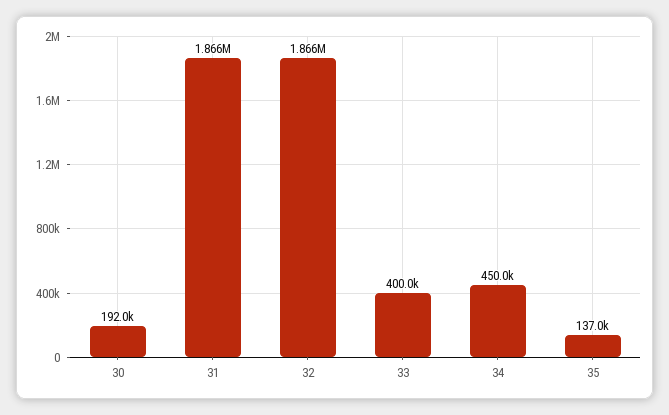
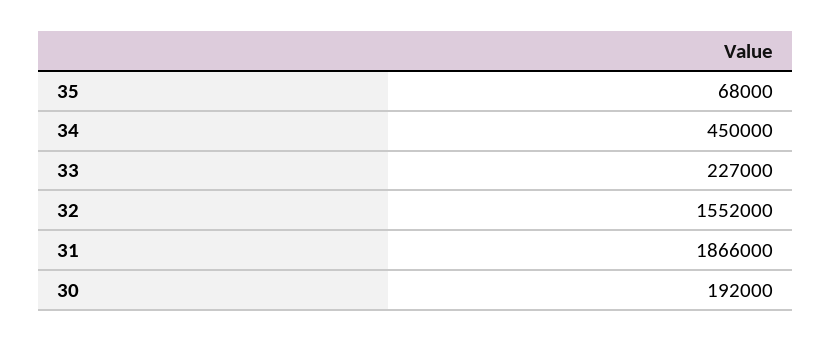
32: 1866000 -> 1552000
33: 400000 -> 227000
35: 137000 -> 68000

